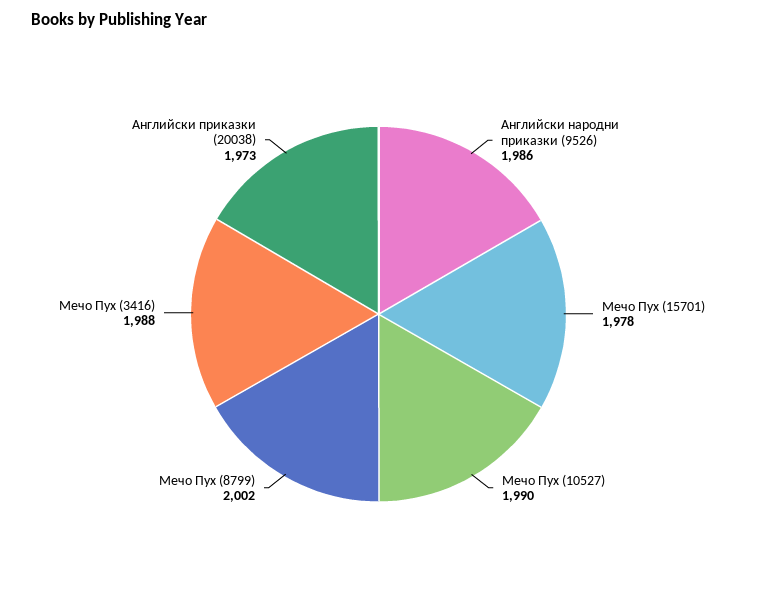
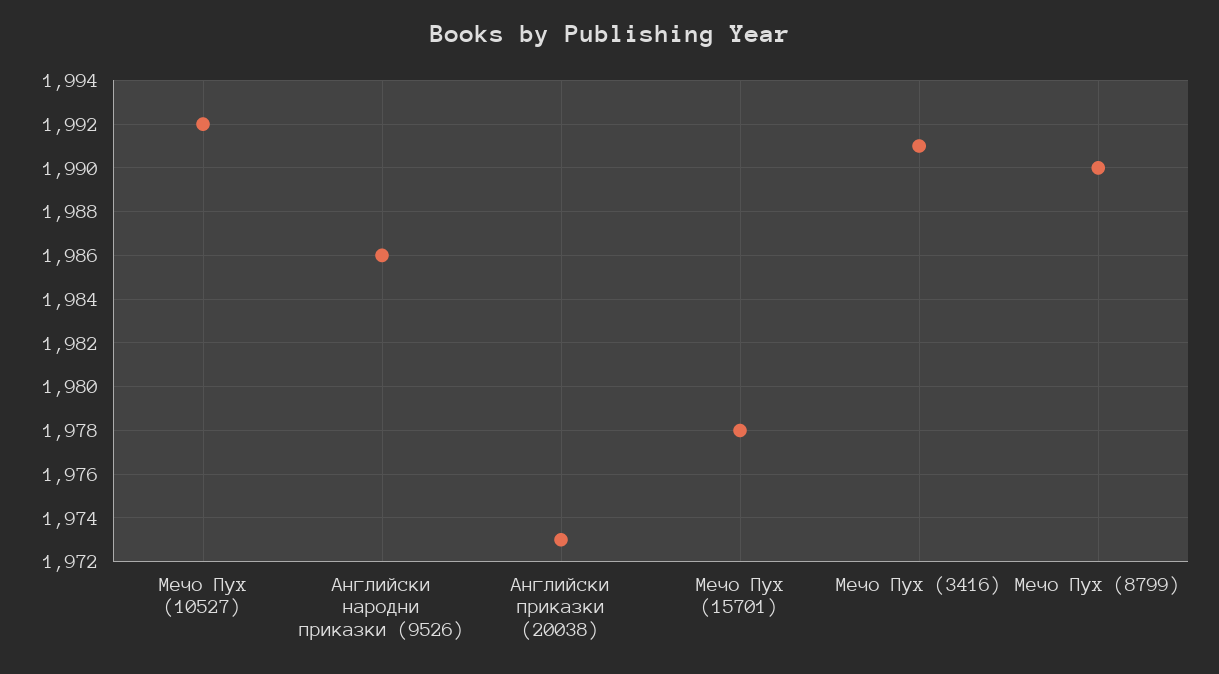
Мечо Пух (10527): 1990 -> 1992
Мечо Пух (8799): 2002 -> 1990
Мечо Пух (3416): 1988 -> 1991

